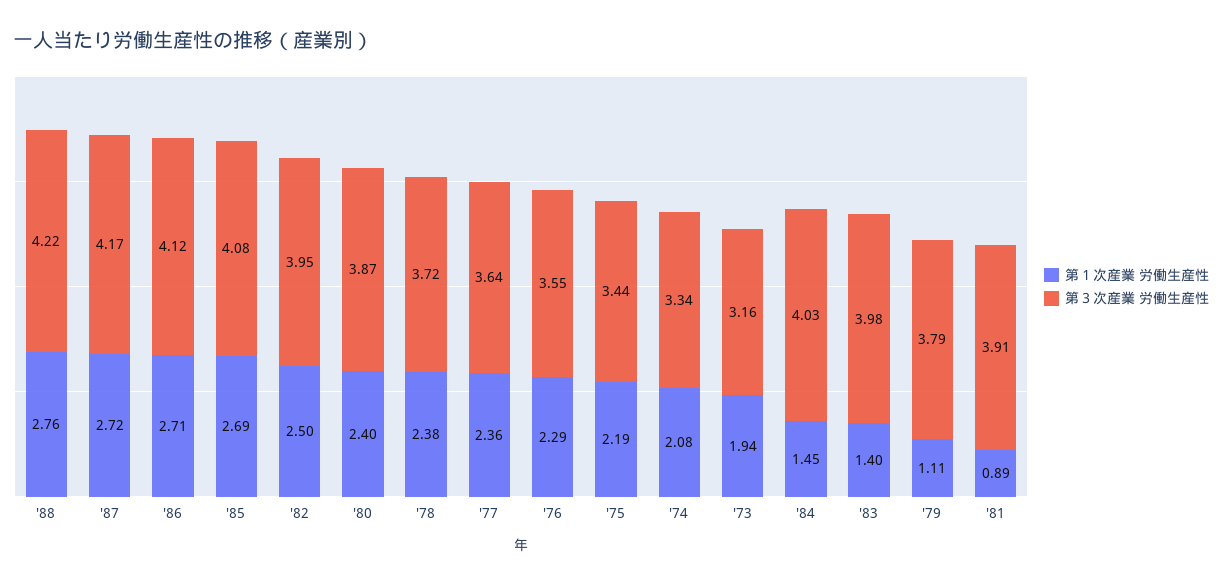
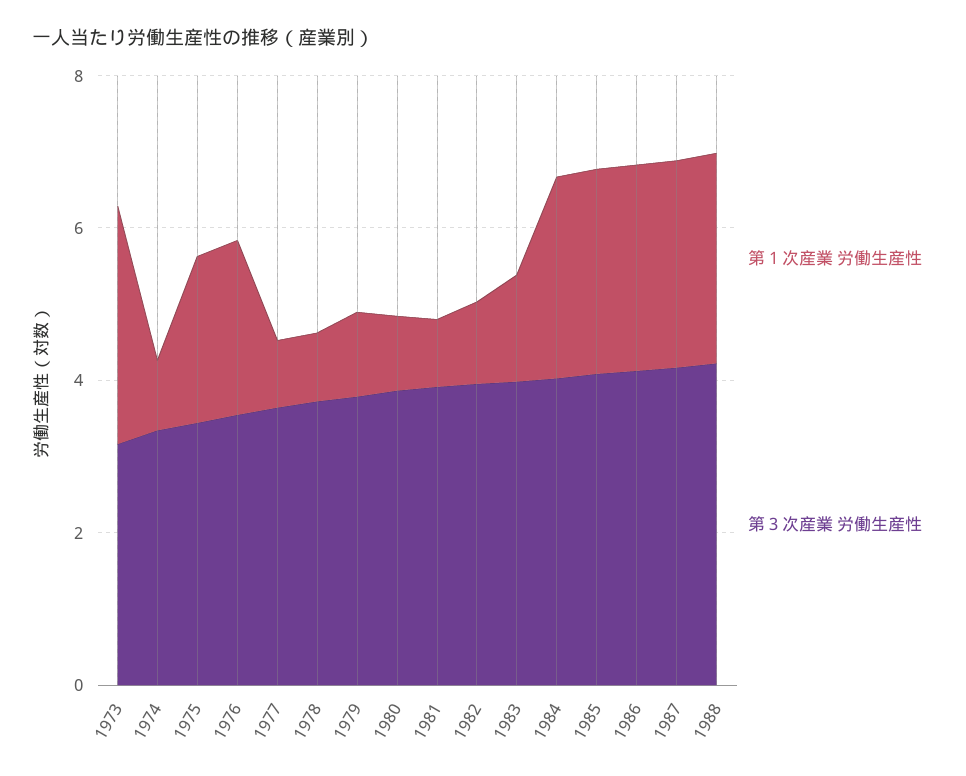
第１次産業 労働生産性, '82: 2.5 -> 1
第１次産業 労働生産性, '80: 2.4 -> 1
第１次産業 労働生産性, '78: 2.38 -> 1
第１次産業 労働生産性, '77: 2.36 -> 1
第１次産業 労働生産性, '74: 2.08 -> 1
第１次産業 労働生産性, '73: 1.94 -> 3
第１次産業 労働生産性, '84: 1.45 -> 2.5

